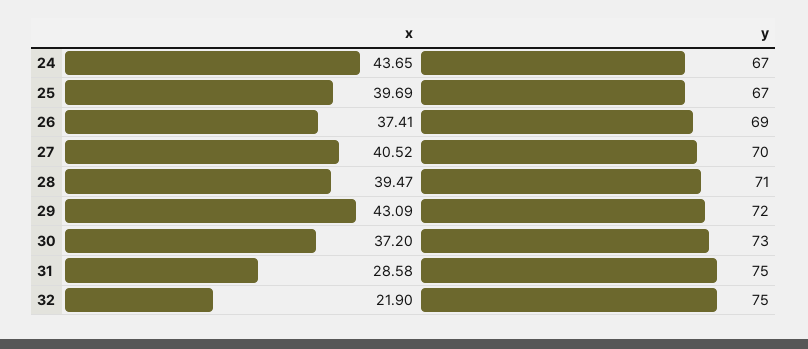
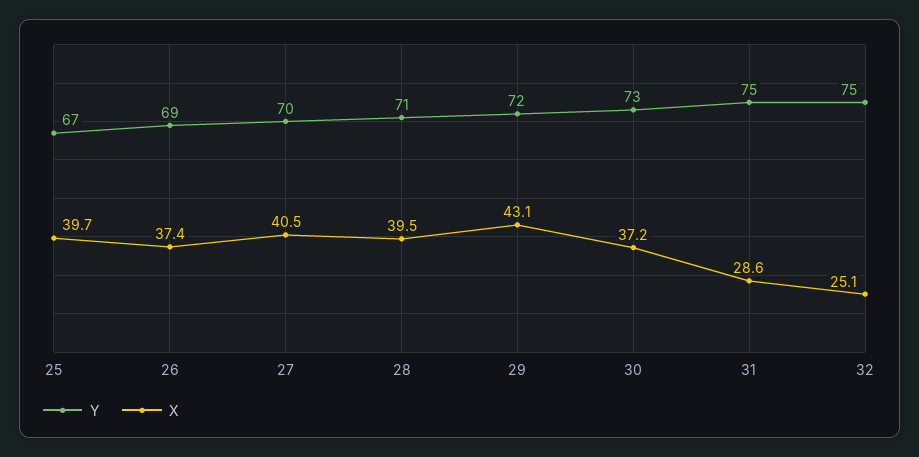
x, 24: 43.65 -> none
y, 24: 67 -> none
x, 32: 21.9 -> 25.1

